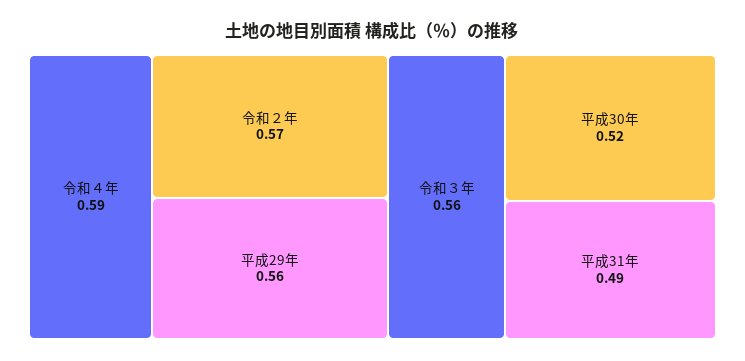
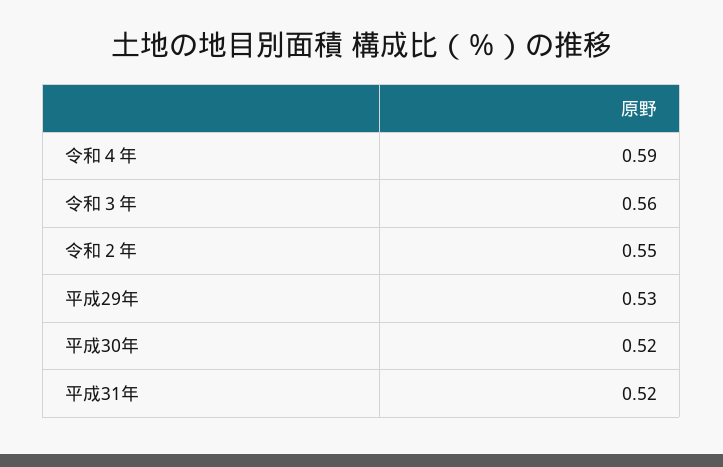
令和２年: 0.57 -> 0.55
平成29年: 0.56 -> 0.53
平成31年: 0.49 -> 0.52

